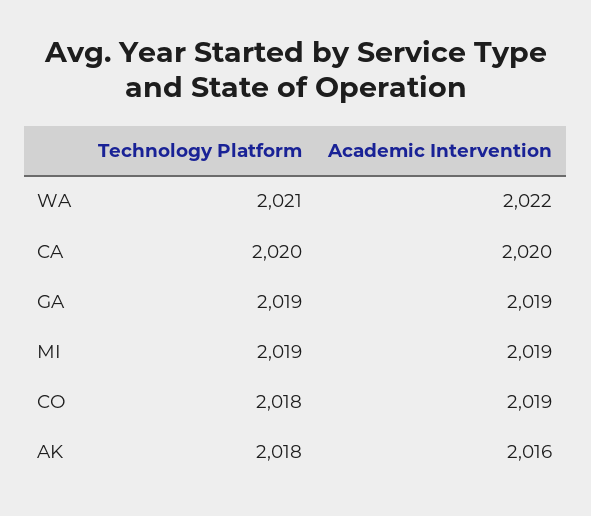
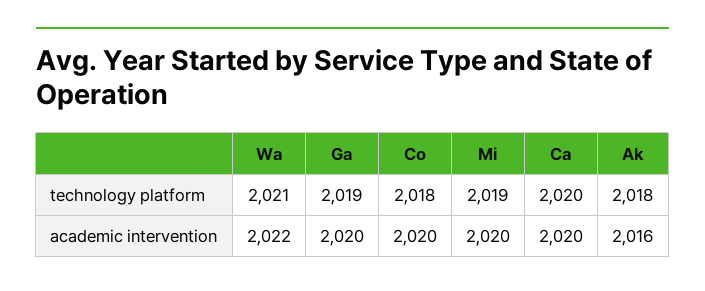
Academic Intervention, GA: 2019 -> 2020
Academic Intervention, MI: 2019 -> 2020
Academic Intervention, CO: 2019 -> 2020

